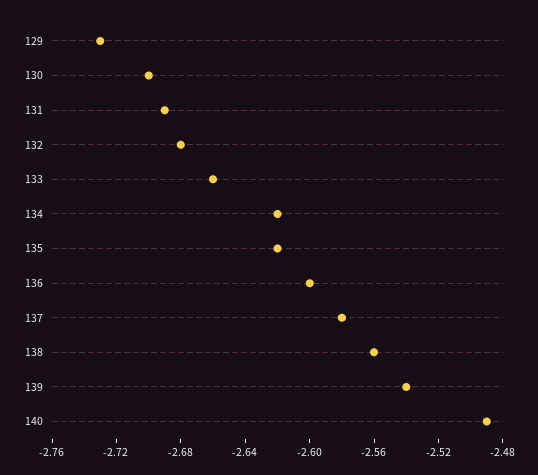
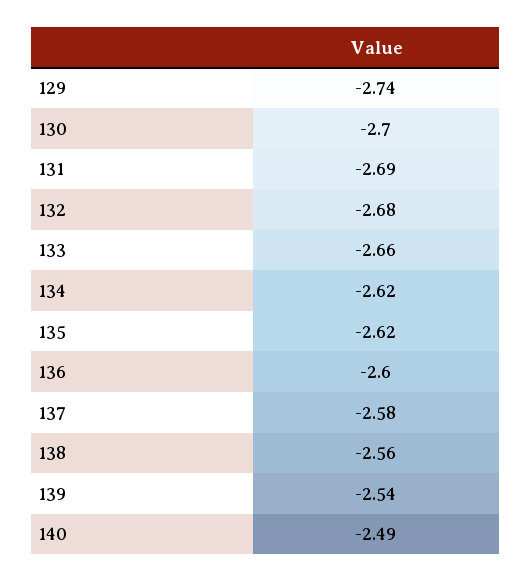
129: -2.73 -> -2.74

